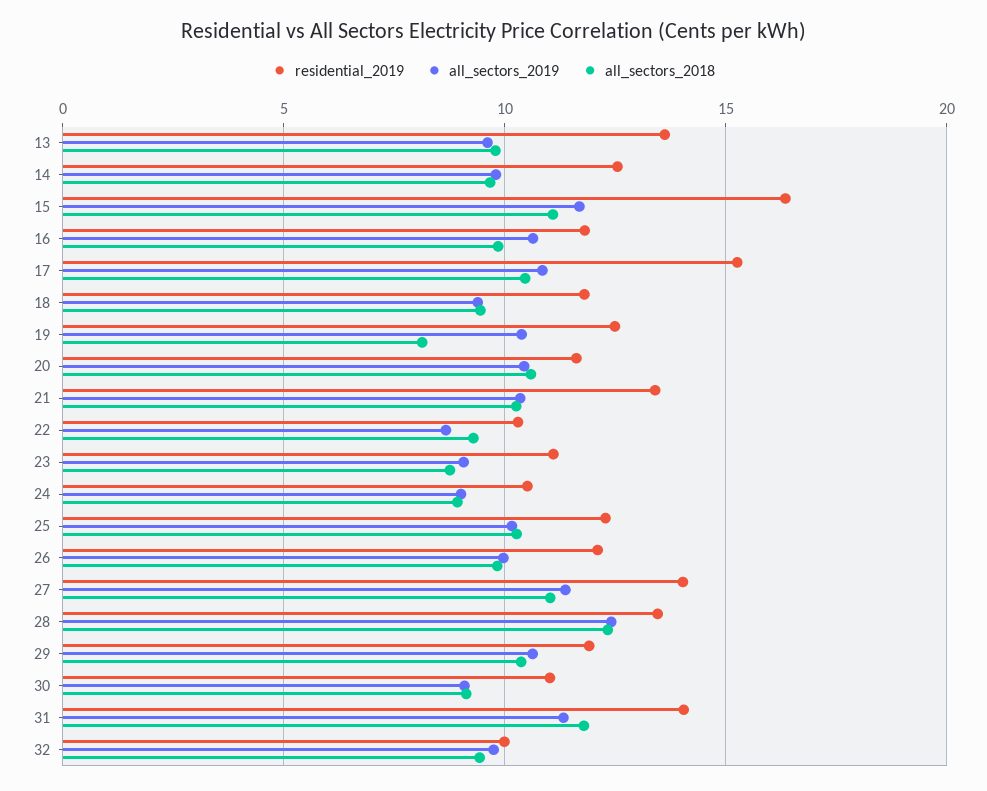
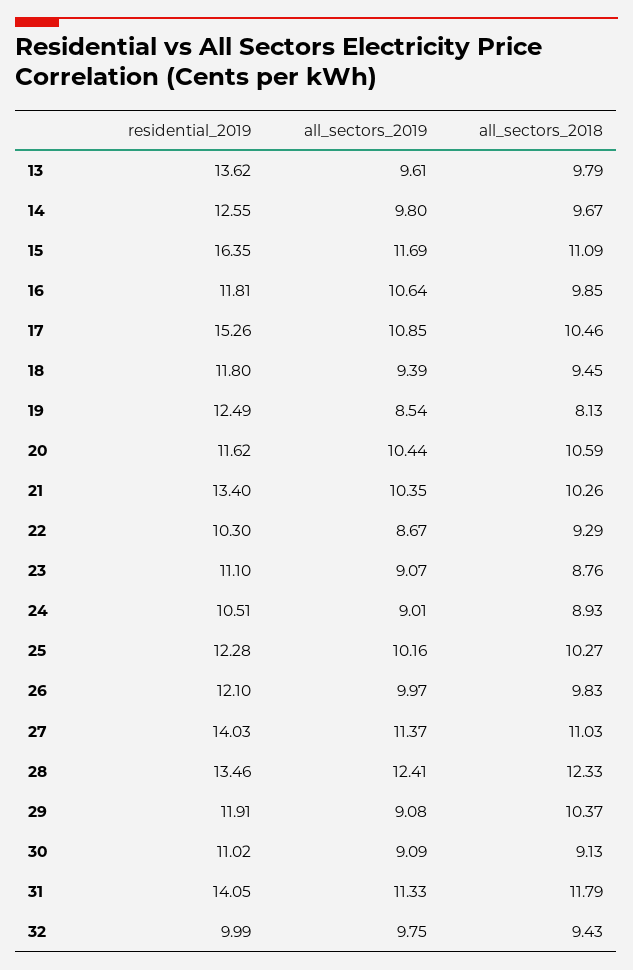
all_sectors_2019, 19: 10.5 -> 8.54
all_sectors_2019, 29: 10.5 -> 9.08

